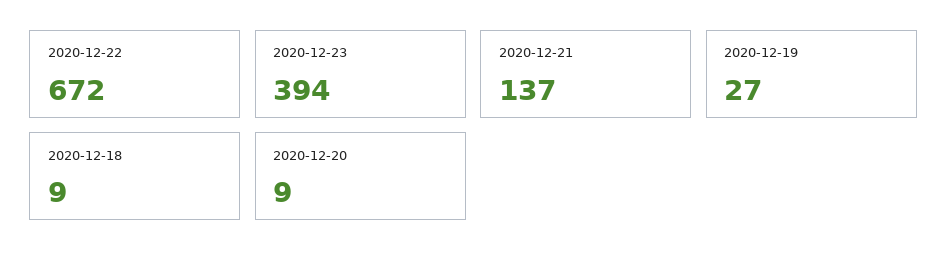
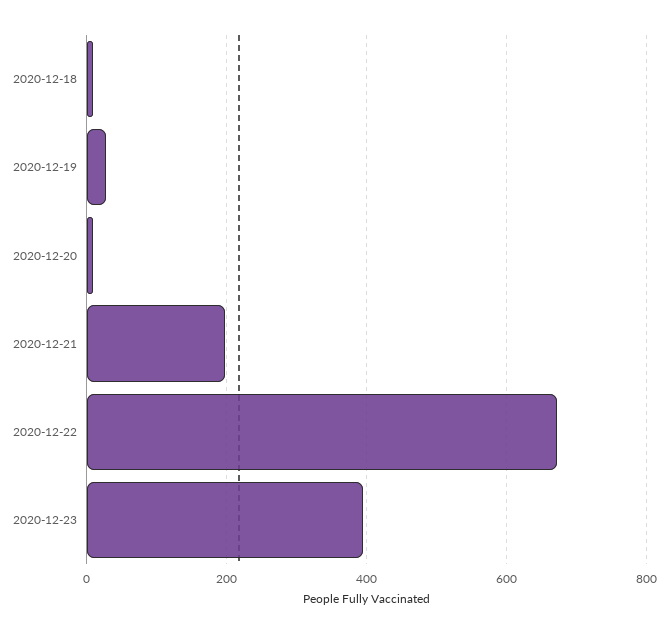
2020-12-21: 137 -> 200

